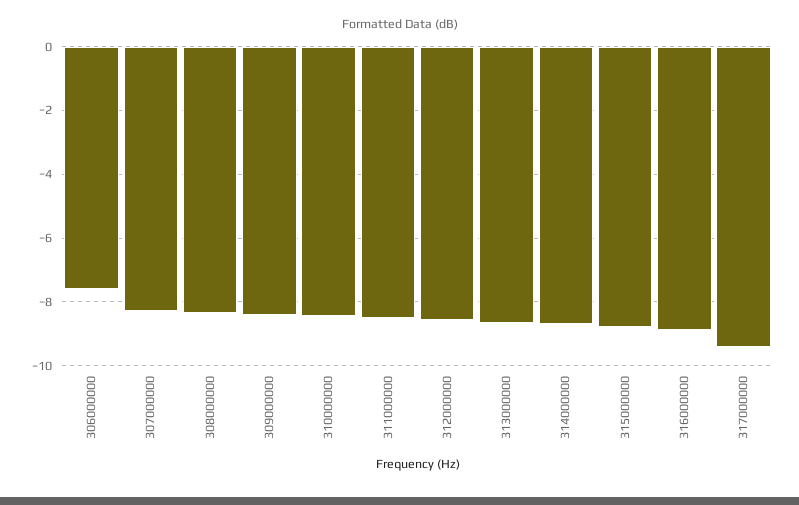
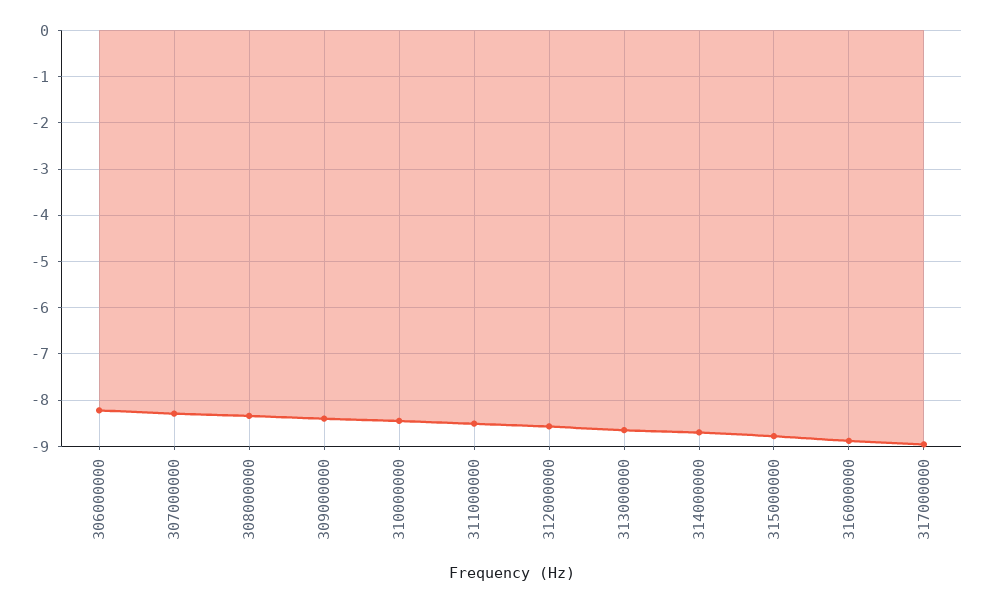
306000000: -7.6 -> -8.2
317000000: -9.4 -> -9

